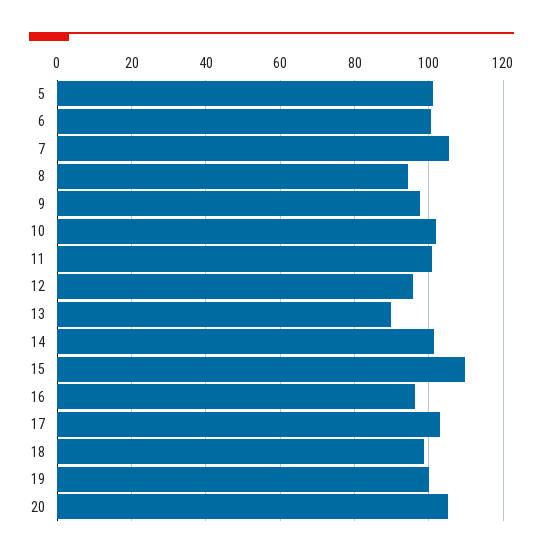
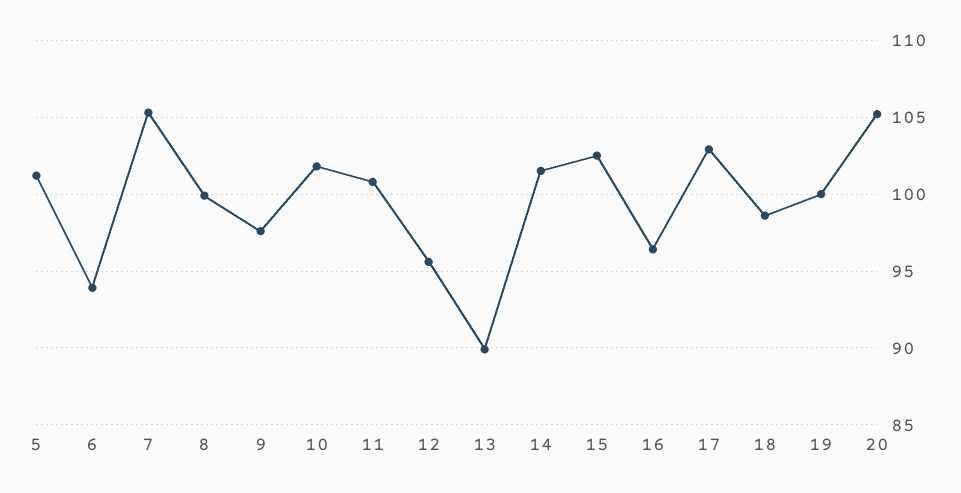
6: 100 -> 94
8: 94 -> 100
15: 110 -> 102.5

